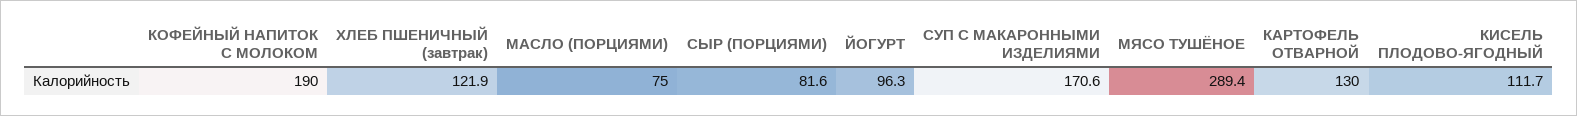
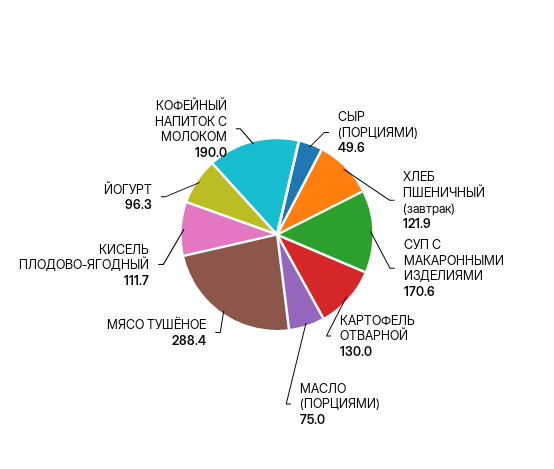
СЫР (ПОРЦИЯМИ): 81.6 -> 49.6
МЯСО ТУШЁНОЕ: 289.4 -> 288.4

